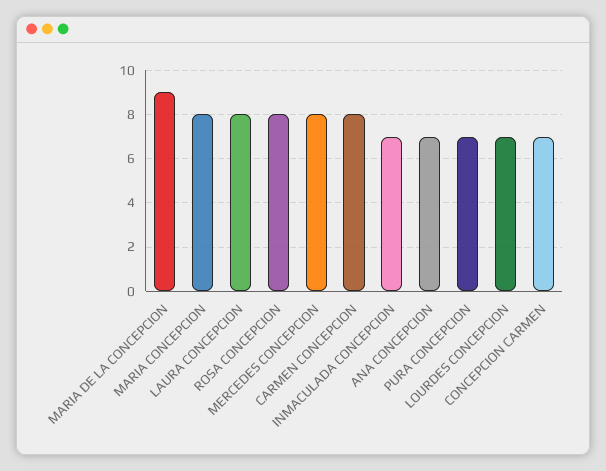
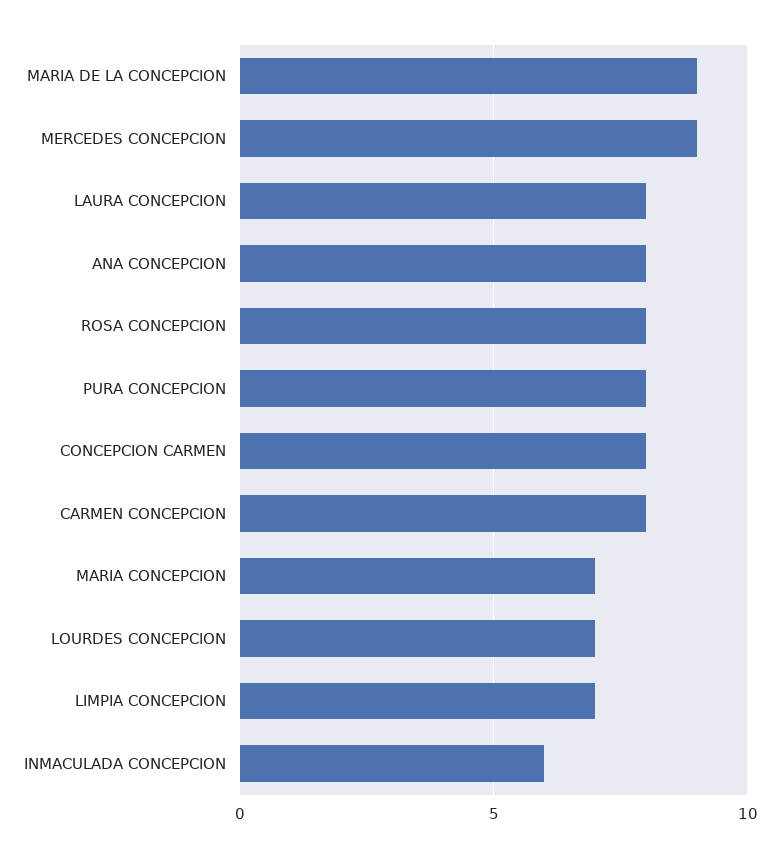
MARIA CONCEPCION: 8 -> 7
MERCEDES CONCEPCION: 8 -> 9
INMACULADA CONCEPCION: 7 -> 6
ANA CONCEPCION: 7 -> 8
PURA CONCEPCION: 7 -> 8
CONCEPCION CARMEN: 7 -> 8
LIMPIA CONCEPCION: none -> 7

